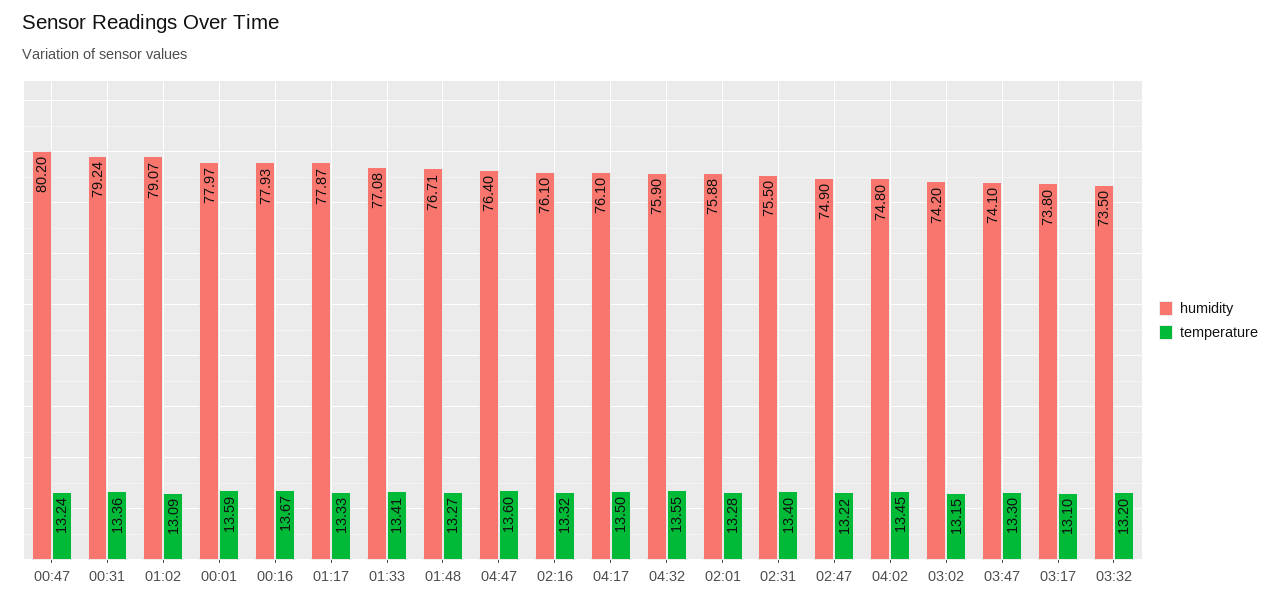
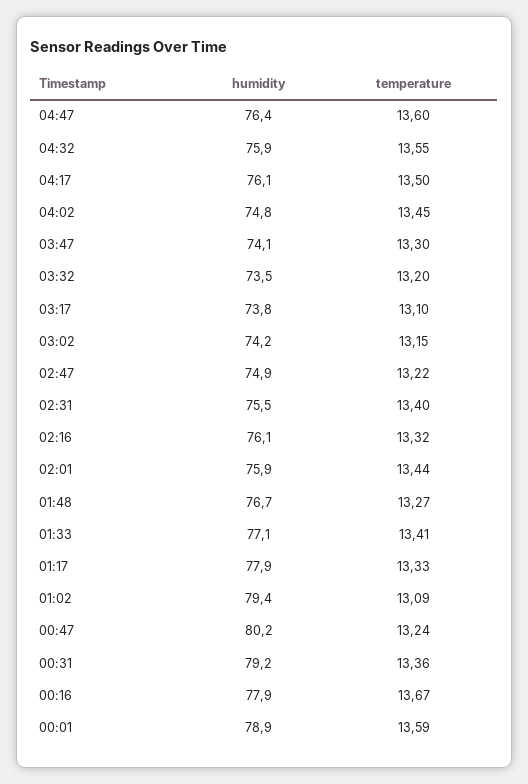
humidity, 01:02: 79.07 -> 79.4
humidity, 00:01: 77.97 -> 78.9
temperature, 02:01: 13.28 -> 13.44

